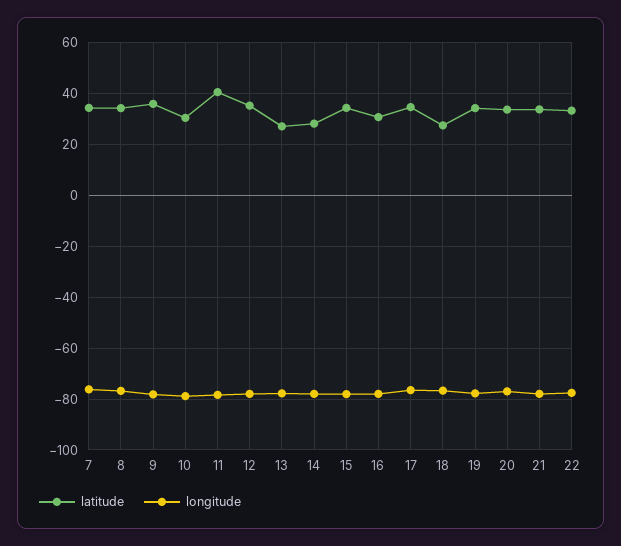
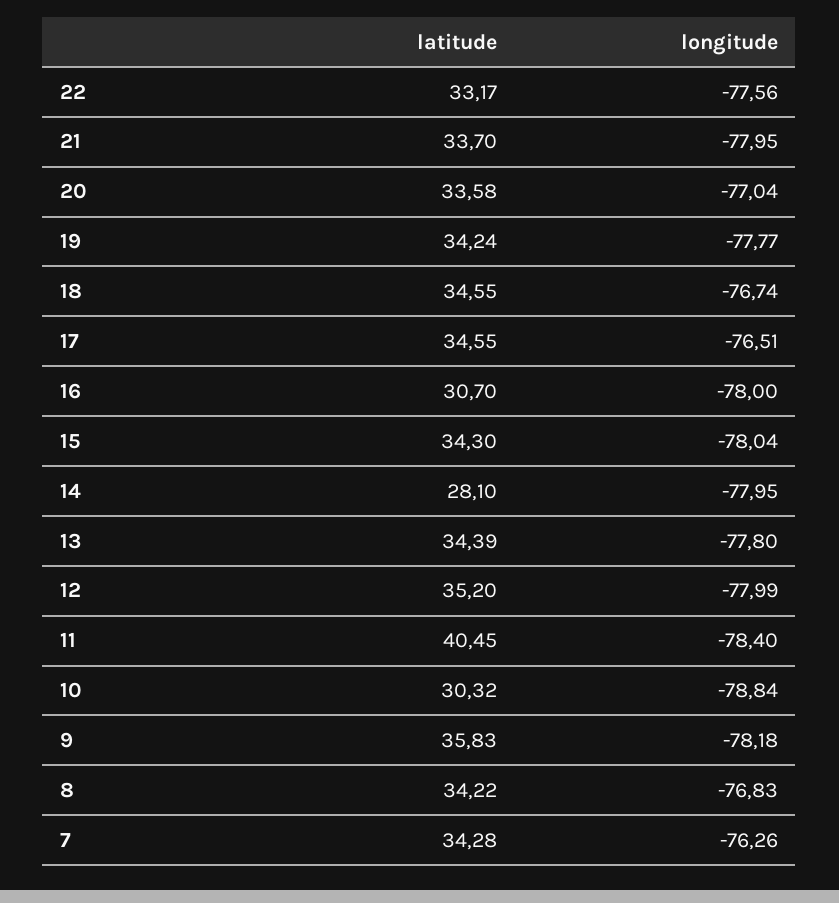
latitude, 13: 27.5 -> 34.39
latitude, 18: 27.5 -> 34.55

